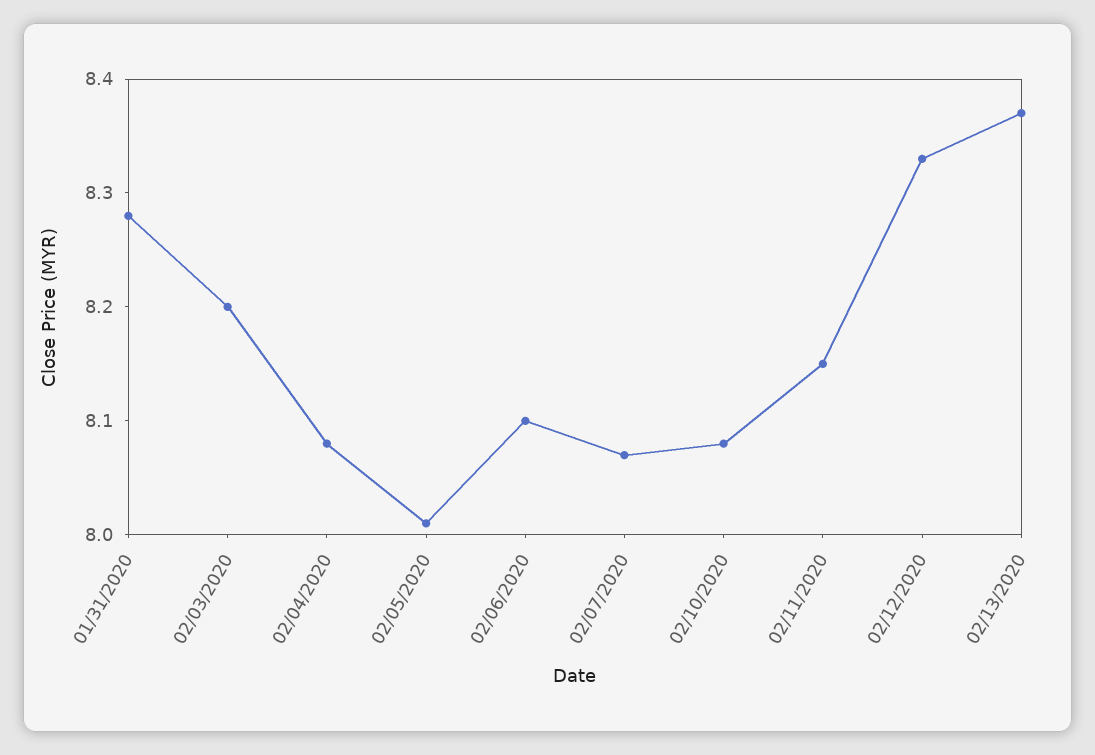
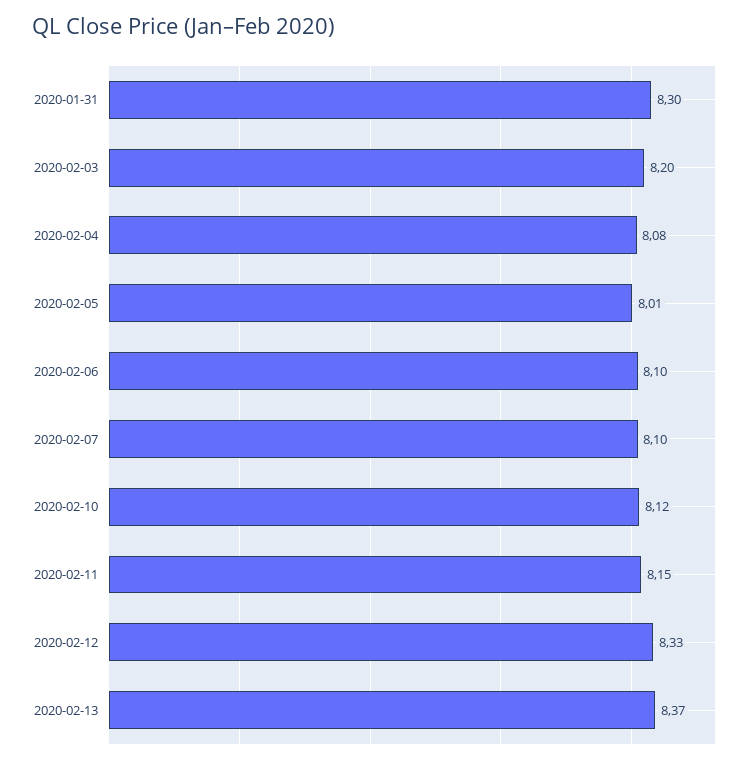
01/31/2020: 8.28 -> 8.3
02/07/2020: 8.07 -> 8.1
02/10/2020: 8.08 -> 8.12

